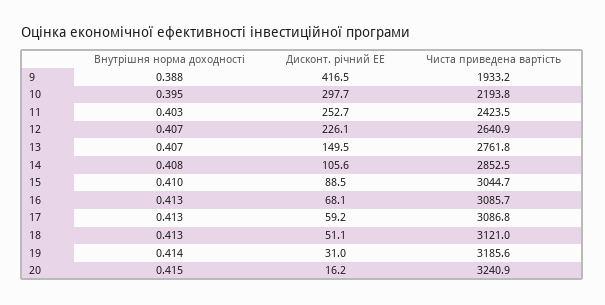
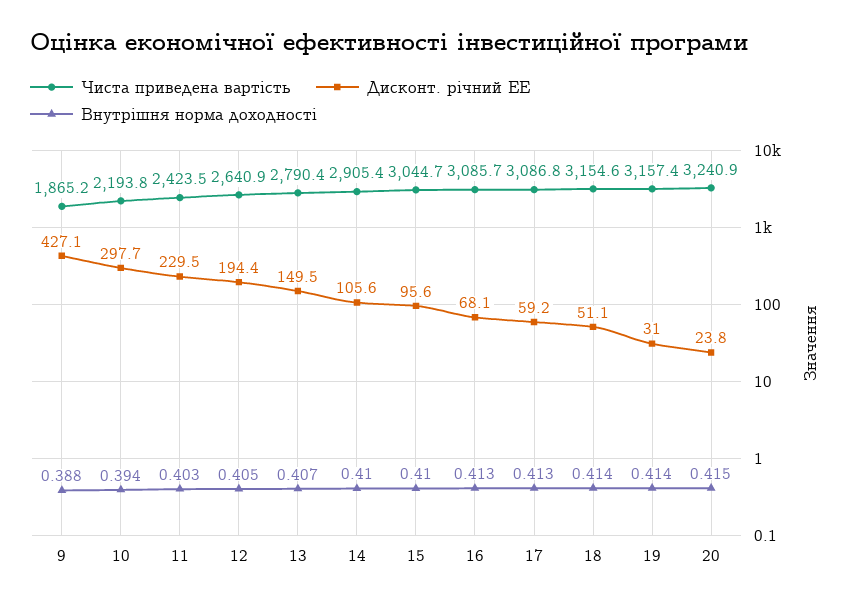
Дисконт. річний ЕЕ, 9: 416.5 -> 427.1
Чиста приведена вартість, 9: 1933.2 -> 1865.2
Внутрішня норма доходності, 10: 0.395 -> 0.394
Дисконт. річний ЕЕ, 11: 252.7 -> 229.5
Внутрішня норма доходності, 12: 0.407 -> 0.405
Дисконт. річний ЕЕ, 12: 226.1 -> 194.4
Чиста приведена вартість, 13: 2761.8 -> 2790.4
Внутрішня норма доходності, 14: 0.408 -> 0.41
Чиста приведена вартість, 14: 2852.5 -> 2905.4
Дисконт. річний ЕЕ, 15: 88.5 -> 95.6
Внутрішня норма доходності, 18: 0.413 -> 0.414
Чиста приведена вартість, 18: 3121 -> 3154.6
Чиста приведена вартість, 19: 3185.6 -> 3157.4
Дисконт. річний ЕЕ, 20: 16.2 -> 23.8

